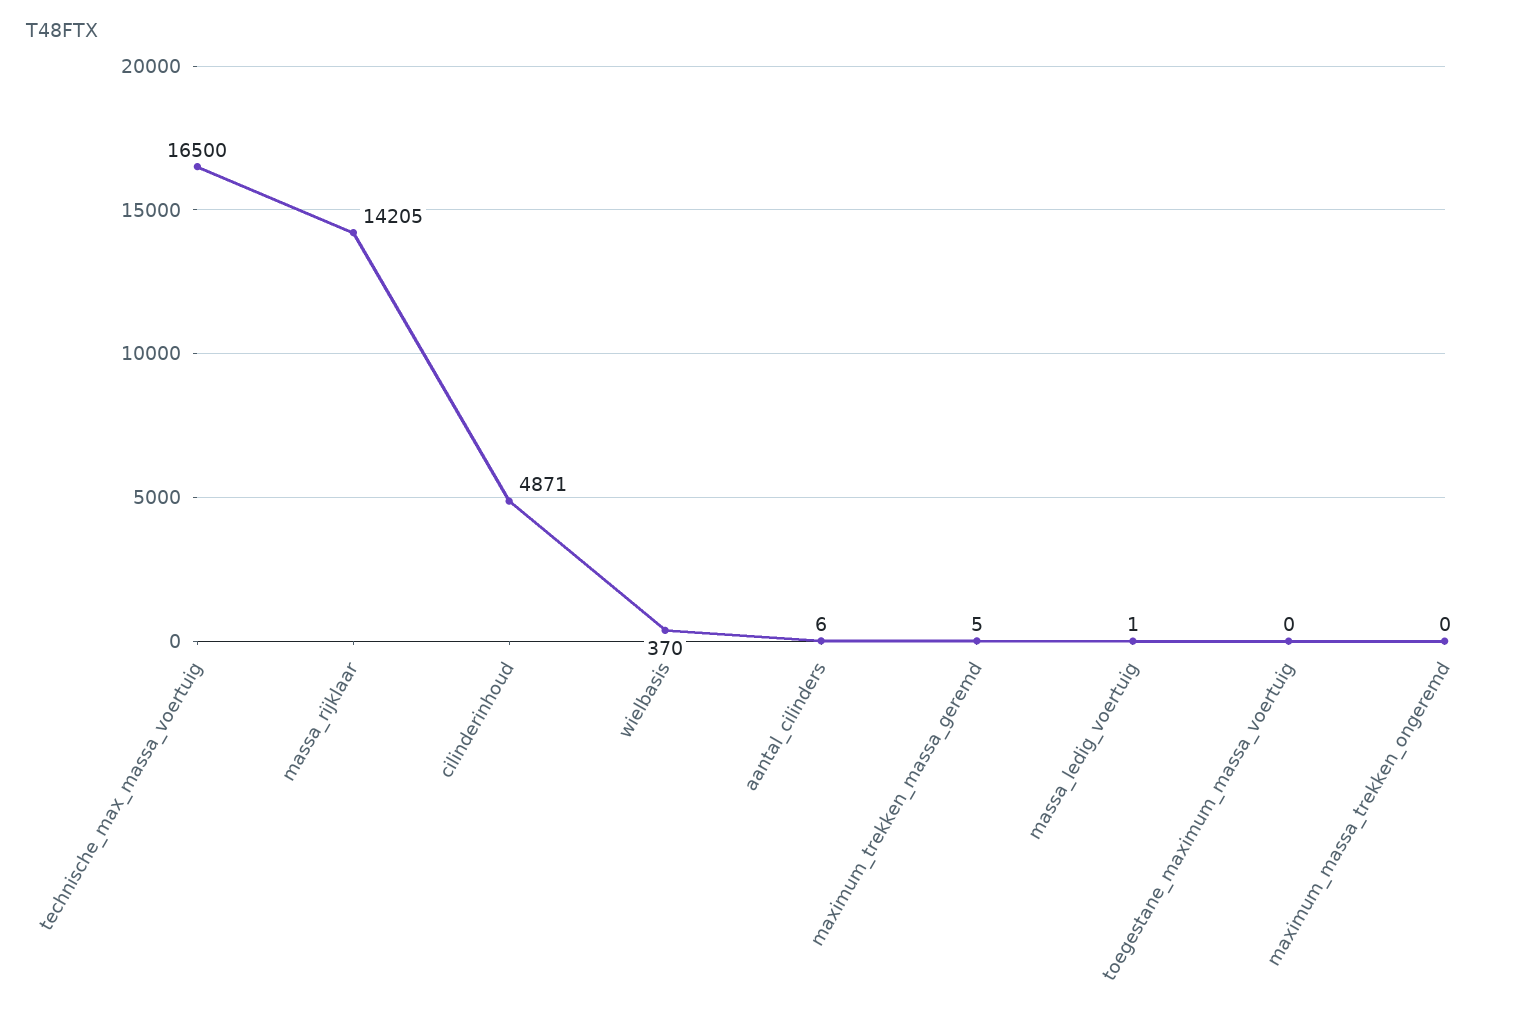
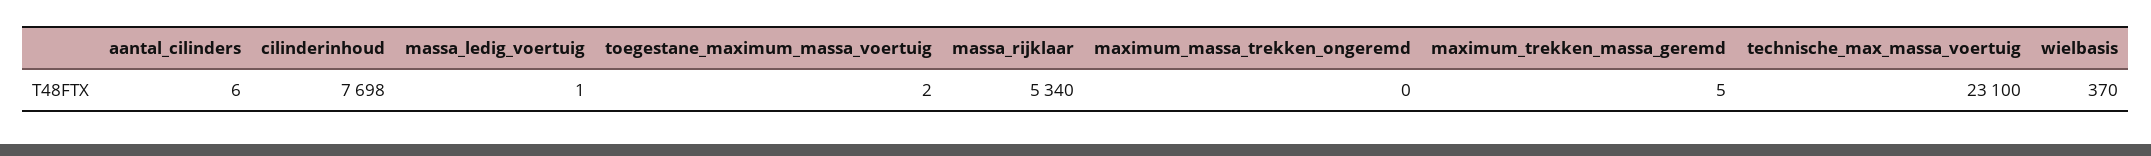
technische_max_massa_voertuig: 16500 -> 23100
massa_rijklaar: 14205 -> 5340
cilinderinhoud: 4871 -> 7698
toegestane_maximum_massa_voertuig: 0 -> 2

